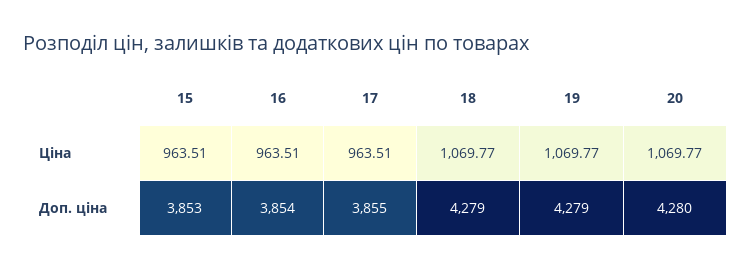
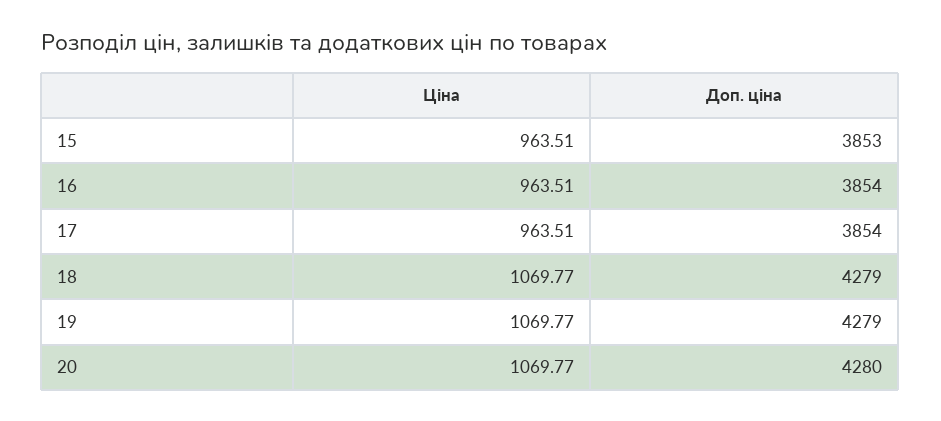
17, Доп. ціна: 3855 -> 3854

